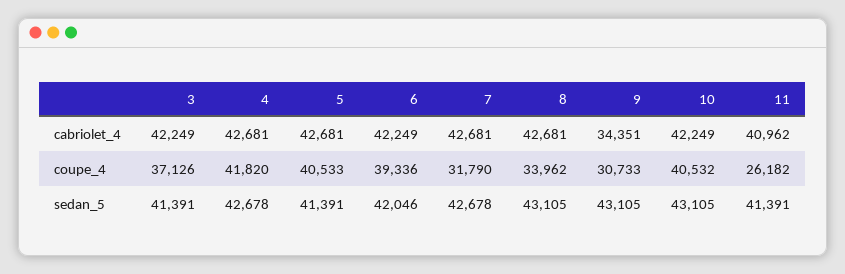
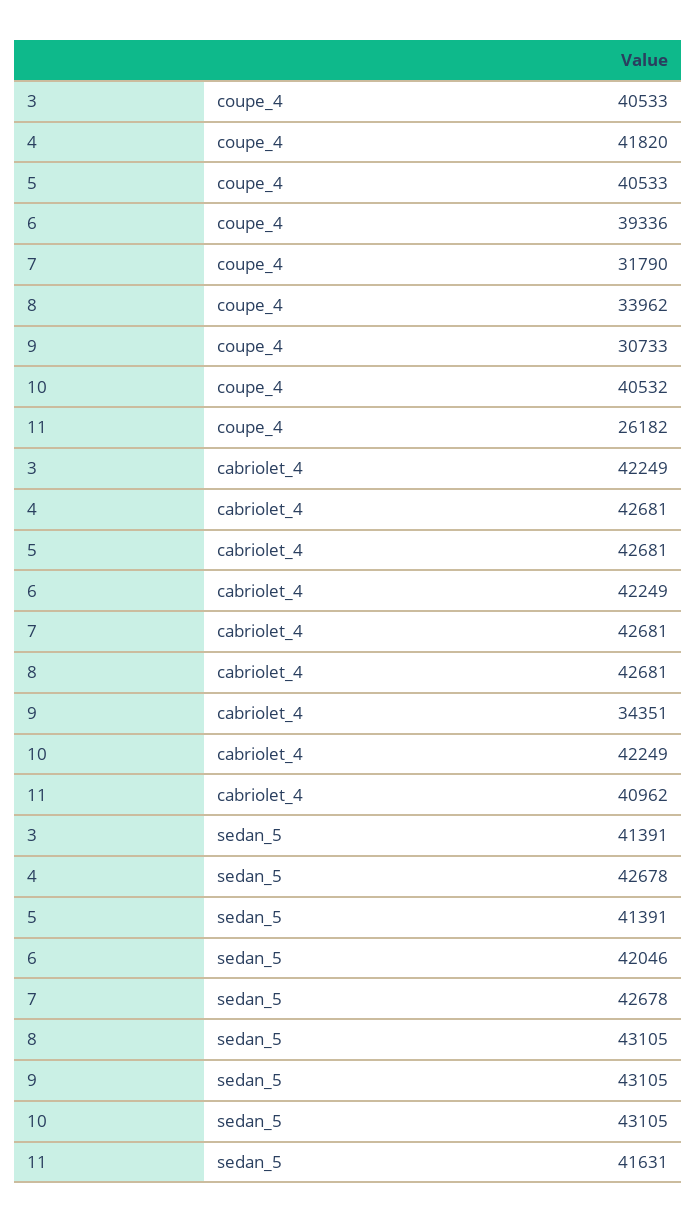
3, coupe_4: 37126 -> 40533
11, sedan_5: 41391 -> 41631

